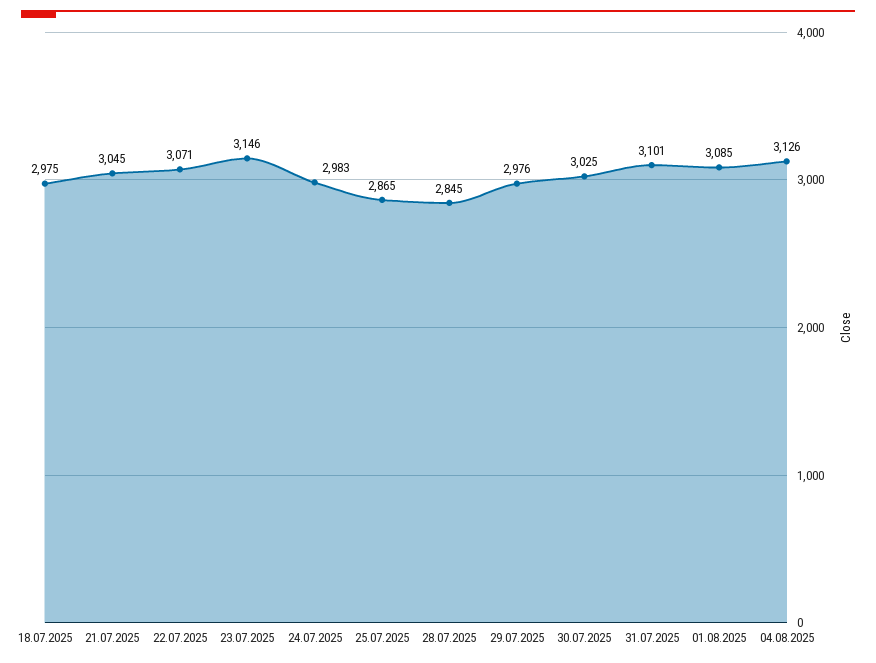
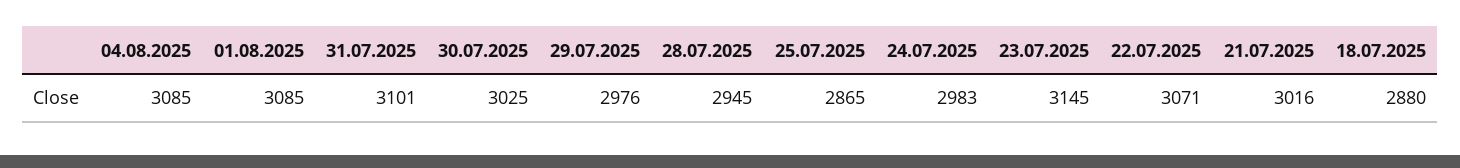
18.07.2025: 2975 -> 2880
21.07.2025: 3045 -> 3016
23.07.2025: 3146 -> 3145
28.07.2025: 2845 -> 2945
04.08.2025: 3126 -> 3085

